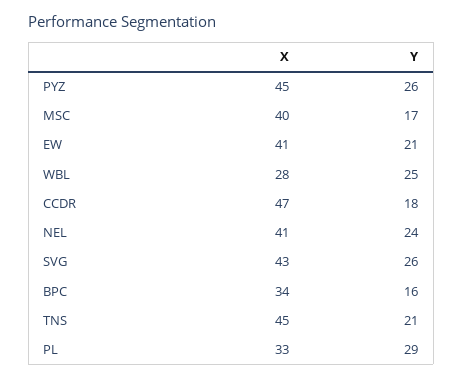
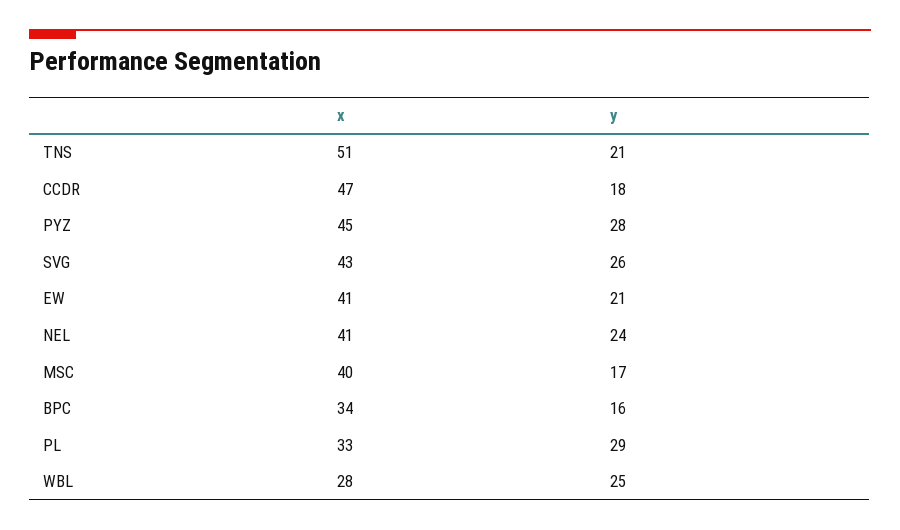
Y, PYZ: 26 -> 28
X, TNS: 45 -> 51

